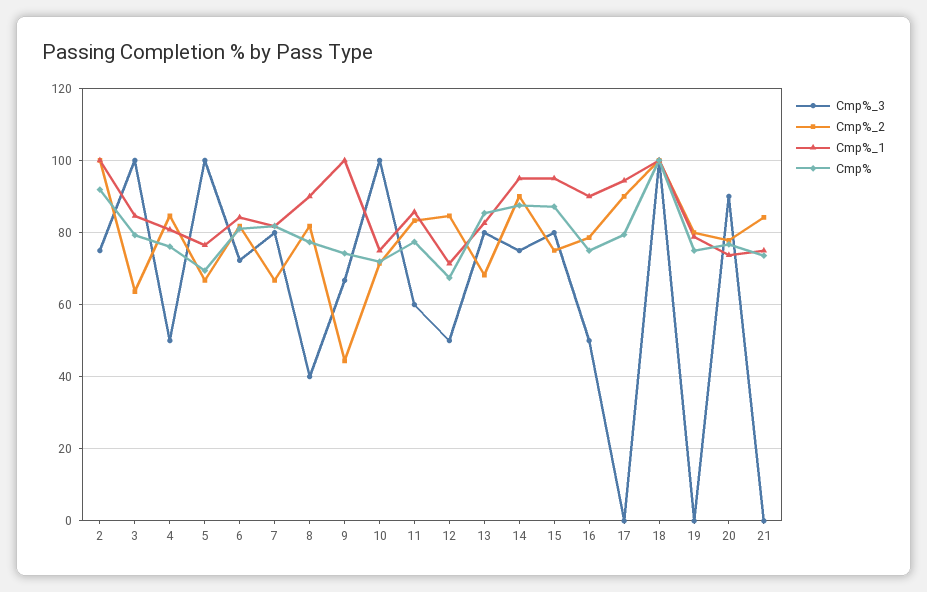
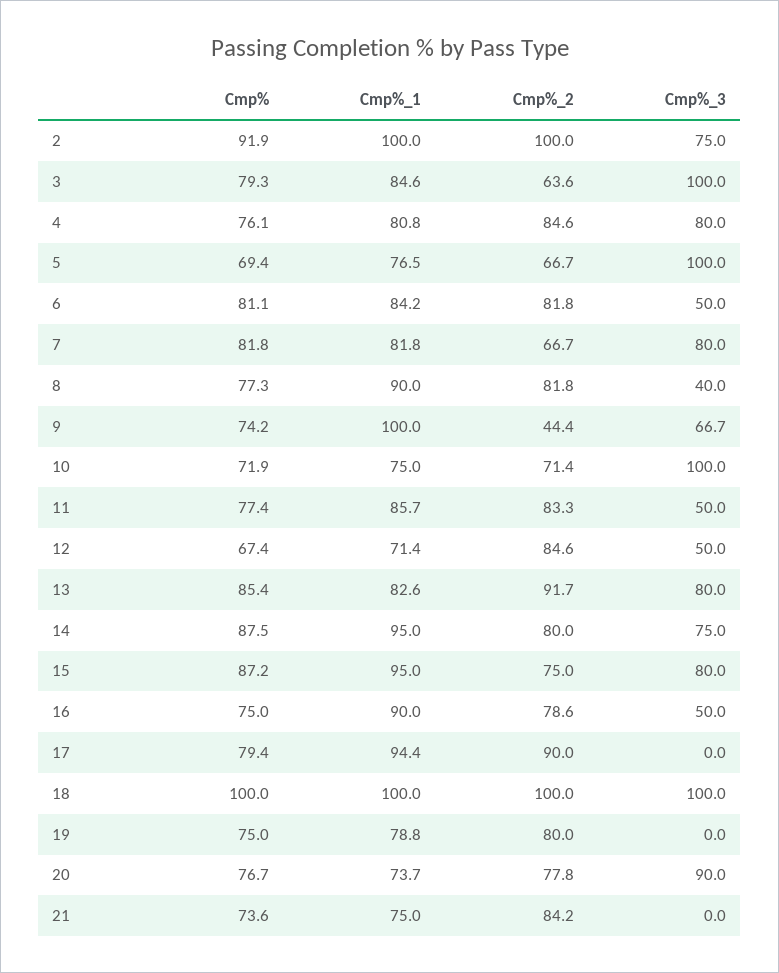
Cmp%_3, 4: 50 -> 80
Cmp%_3, 6: 72 -> 50
Cmp%_3, 11: 60 -> 50
Cmp%_2, 13: 68 -> 91.7
Cmp%_2, 14: 90 -> 80

